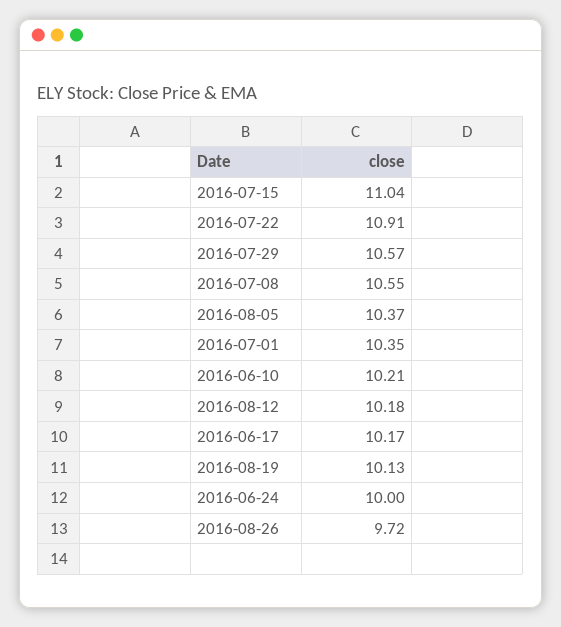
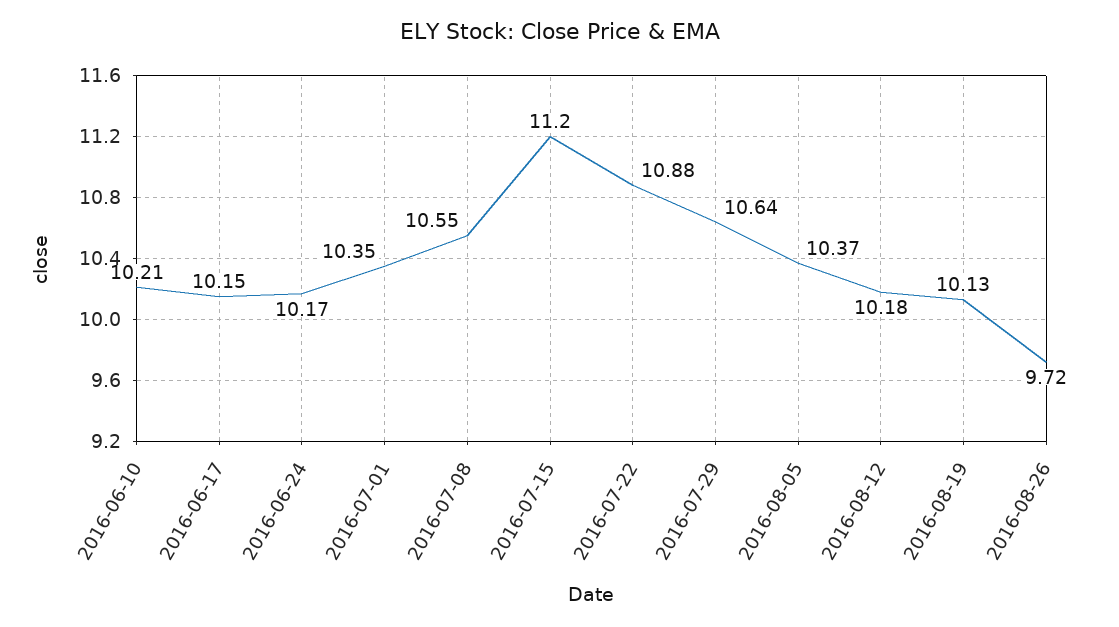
2016-07-15: 11.04 -> 11.2
2016-07-22: 10.91 -> 10.88
2016-07-29: 10.57 -> 10.64
2016-06-17: 10.17 -> 10.15
2016-06-24: 10 -> 10.17

